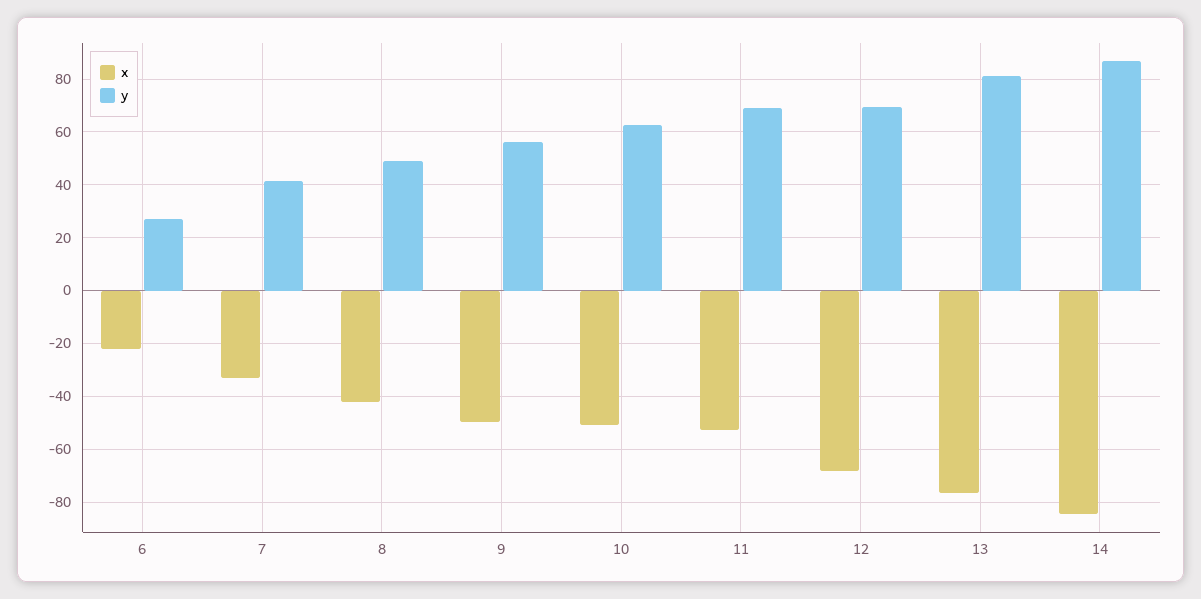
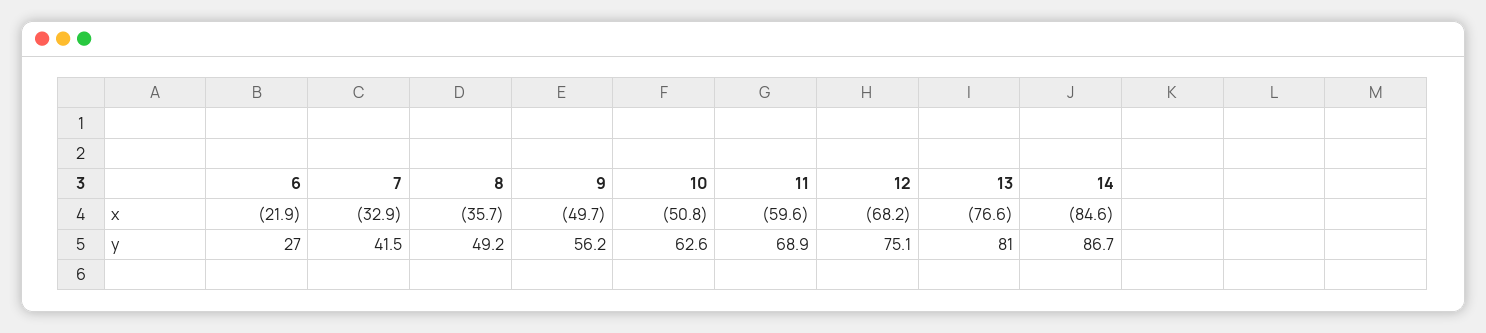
x, 8: -42.5 -> -35.7
x, 11: -52.5 -> -59.6
y, 12: 70 -> 75.1

